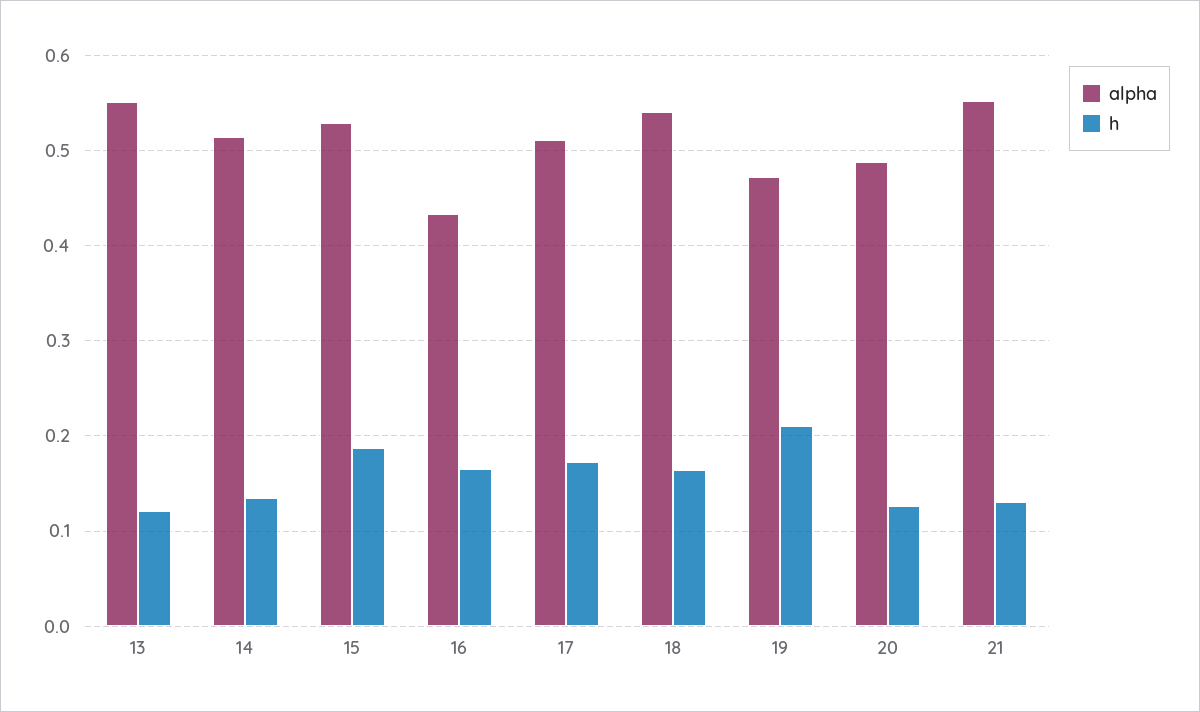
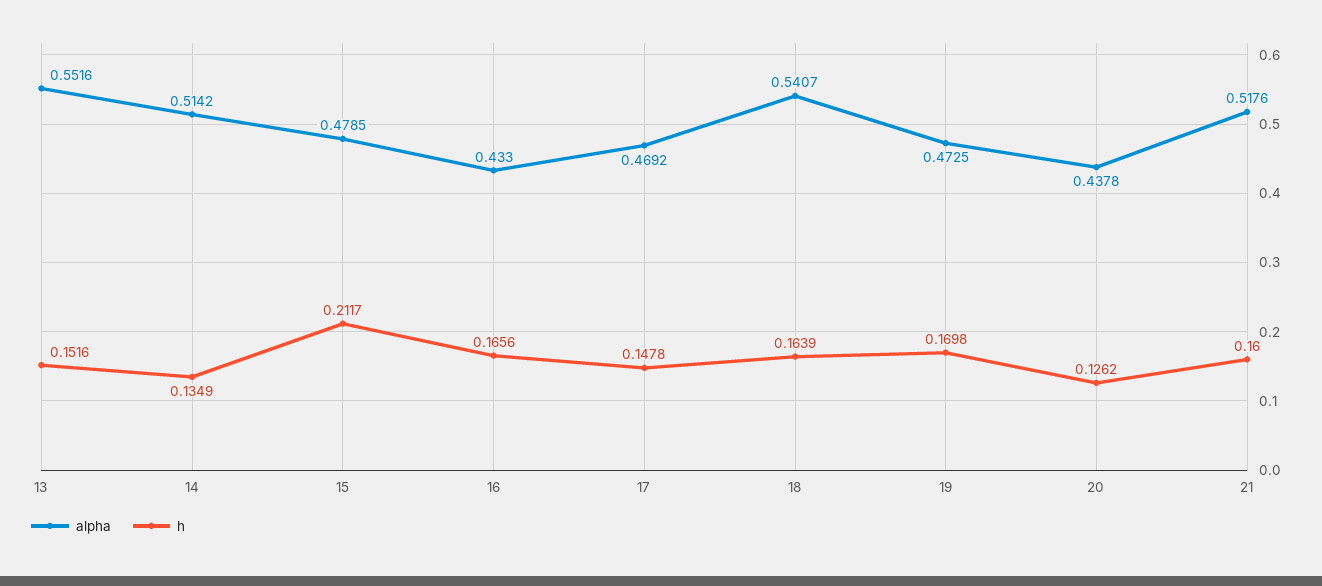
h, 13: 0.12 -> 0.1516
alpha, 15: 0.53 -> 0.4785
h, 15: 0.19 -> 0.2117
alpha, 17: 0.51 -> 0.4692
h, 17: 0.17 -> 0.1478
h, 19: 0.21 -> 0.1698
alpha, 20: 0.49 -> 0.4378
alpha, 21: 0.55 -> 0.5176
h, 21: 0.13 -> 0.16

